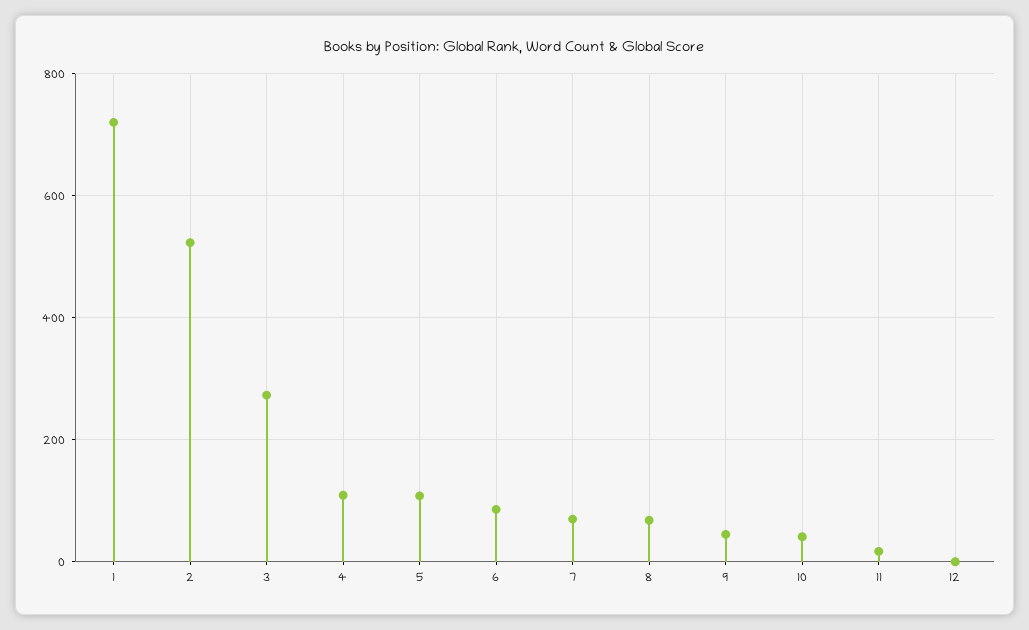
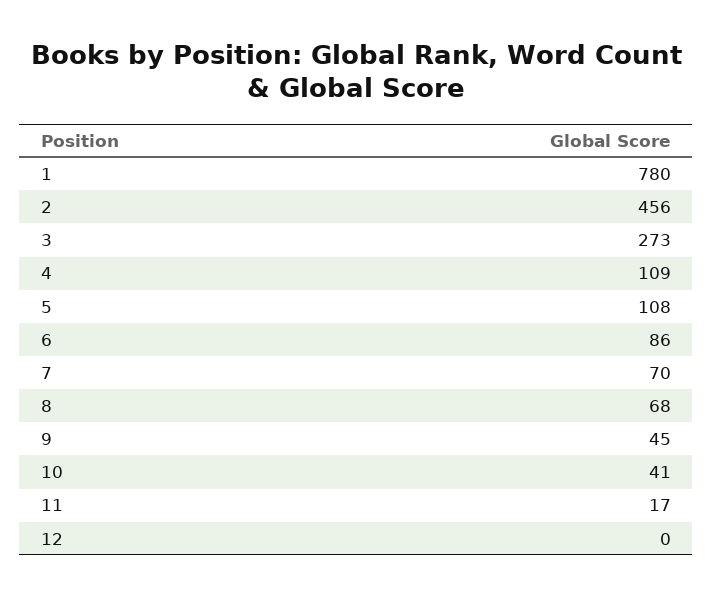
1: 720 -> 780
2: 520 -> 456

